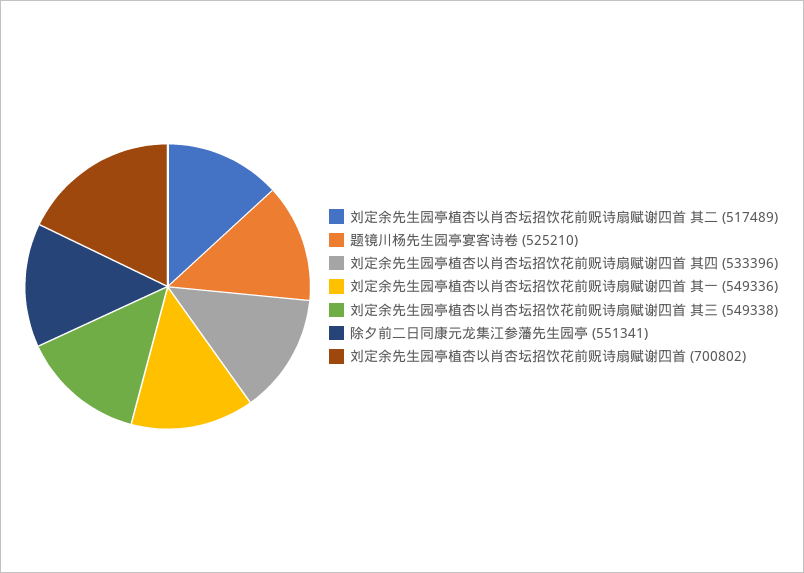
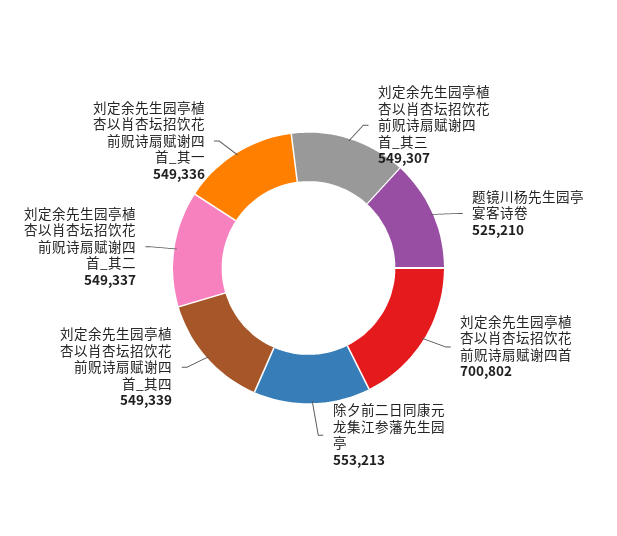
刘定余先生园亭植杏以肖杏坛招饮花前贶诗扇赋谢四首 其二: 517489 -> 549337
刘定余先生园亭植杏以肖杏坛招饮花前贶诗扇赋谢四首 其四: 533396 -> 549339
刘定余先生园亭植杏以肖杏坛招饮花前贶诗扇赋谢四首 其三: 549338 -> 549307
除夕前二日同康元龙集江参藩先生园亭: 551341 -> 553213

